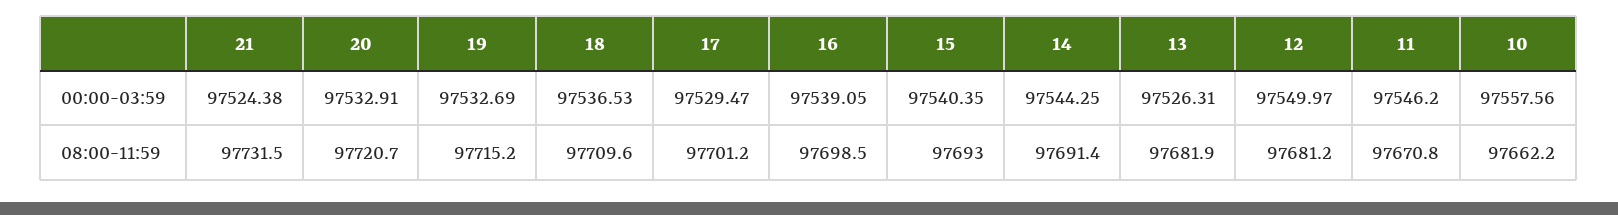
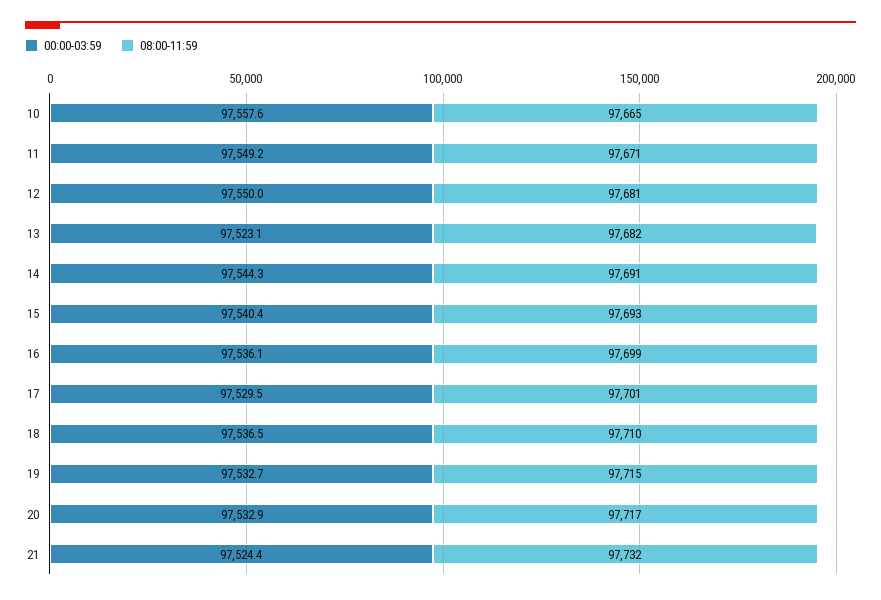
00:00-03:59, 16: 97539.05 -> 97536.1
00:00-03:59, 13: 97526.31 -> 97523.1
00:00-03:59, 11: 97546.2 -> 97549.2
08:00-11:59, 20: 97720.7 -> 97717
08:00-11:59, 10: 97662.2 -> 97665

